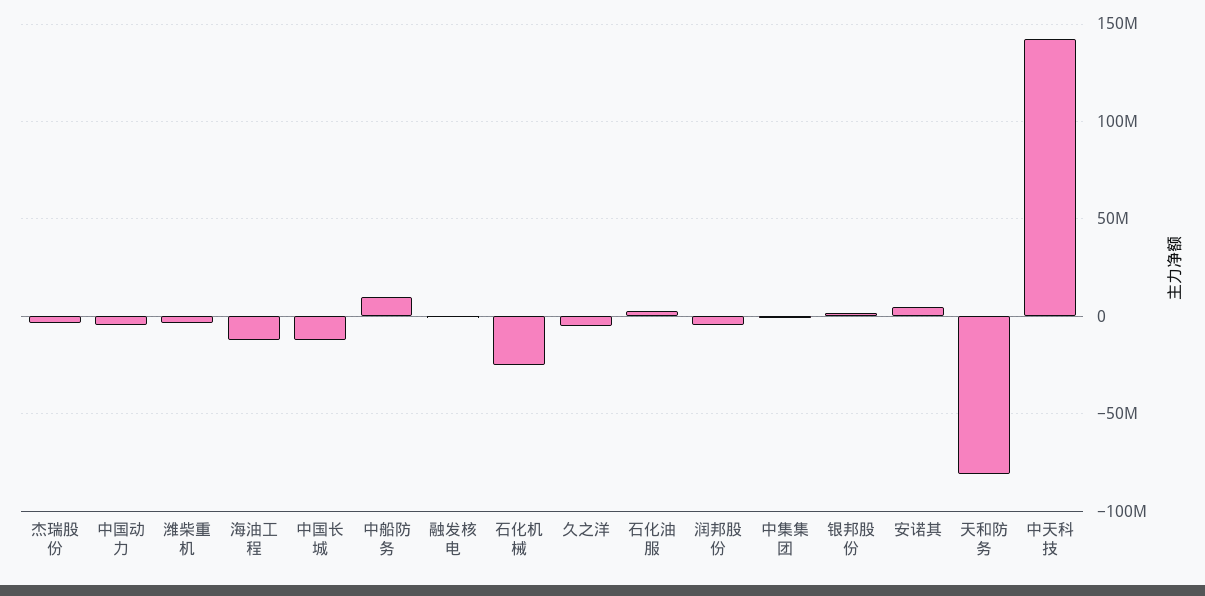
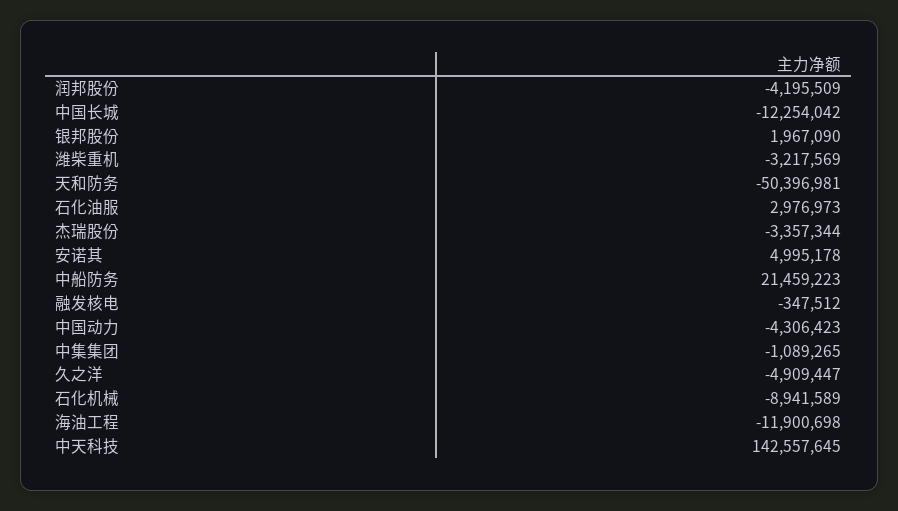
中船防务: 10000000 -> 21459223
石化机械: -25000000 -> -8941589
天和防务: -80000000 -> -50396981

